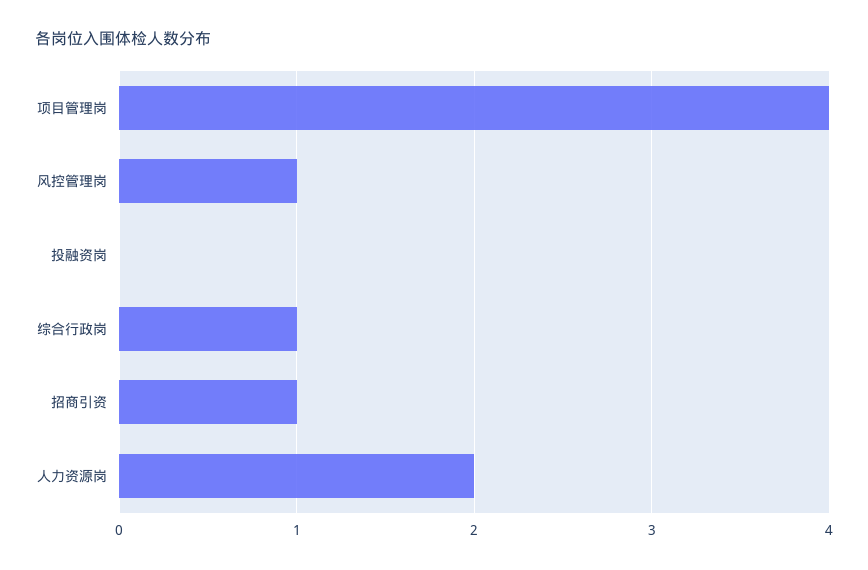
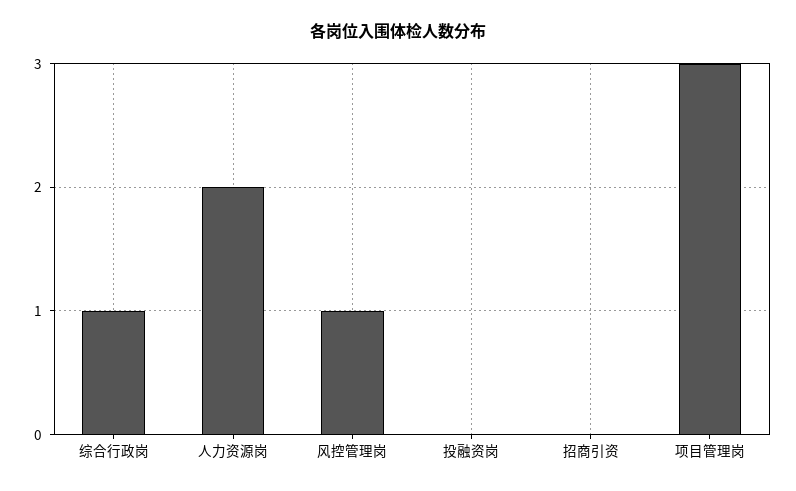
项目管理岗: 4 -> 3
招商引资: 1 -> 0

